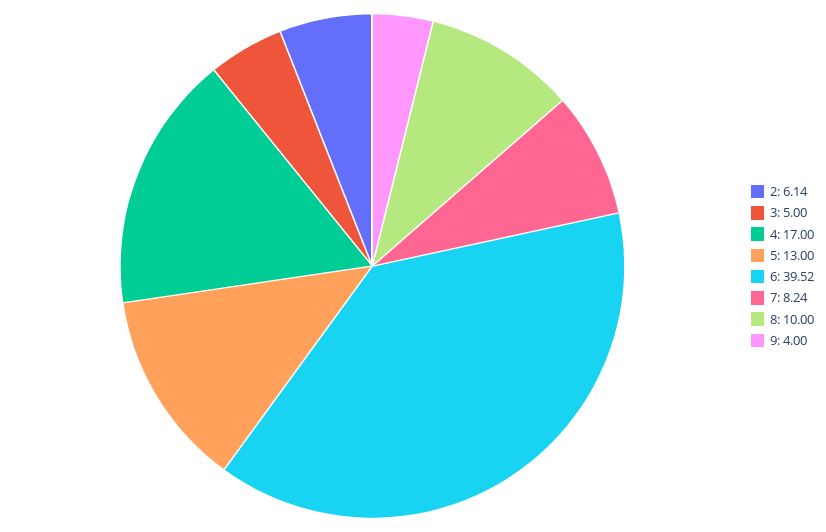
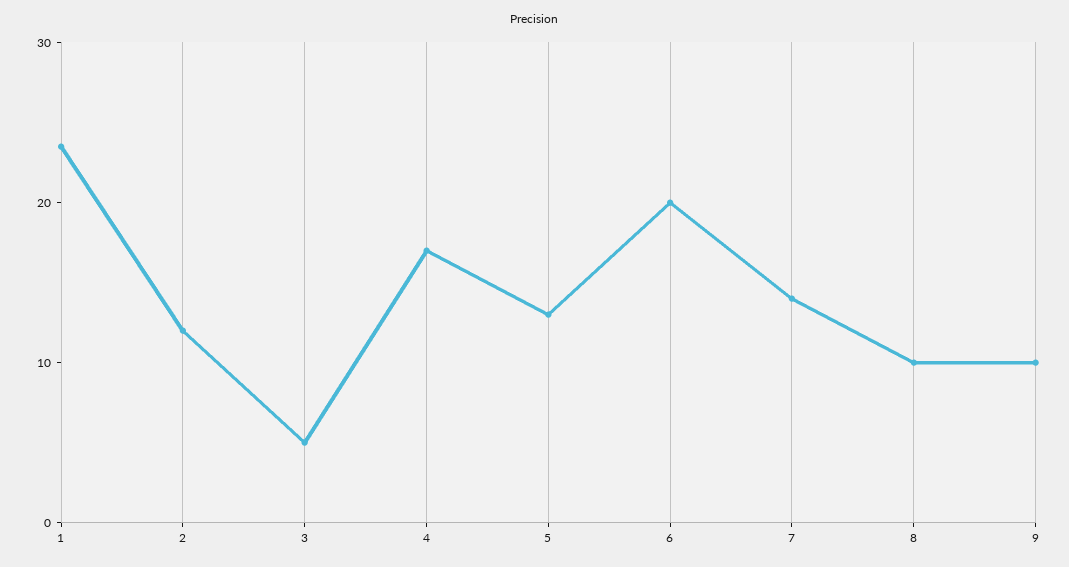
2: 6.14 -> 12
6: 39.52 -> 20
7: 8.24 -> 14
9: 4 -> 10
1: none -> 24

